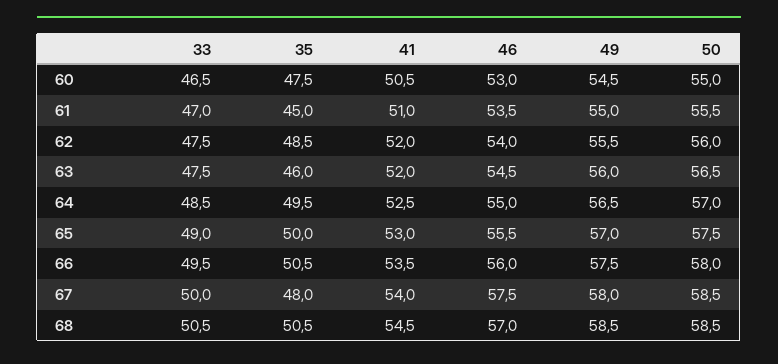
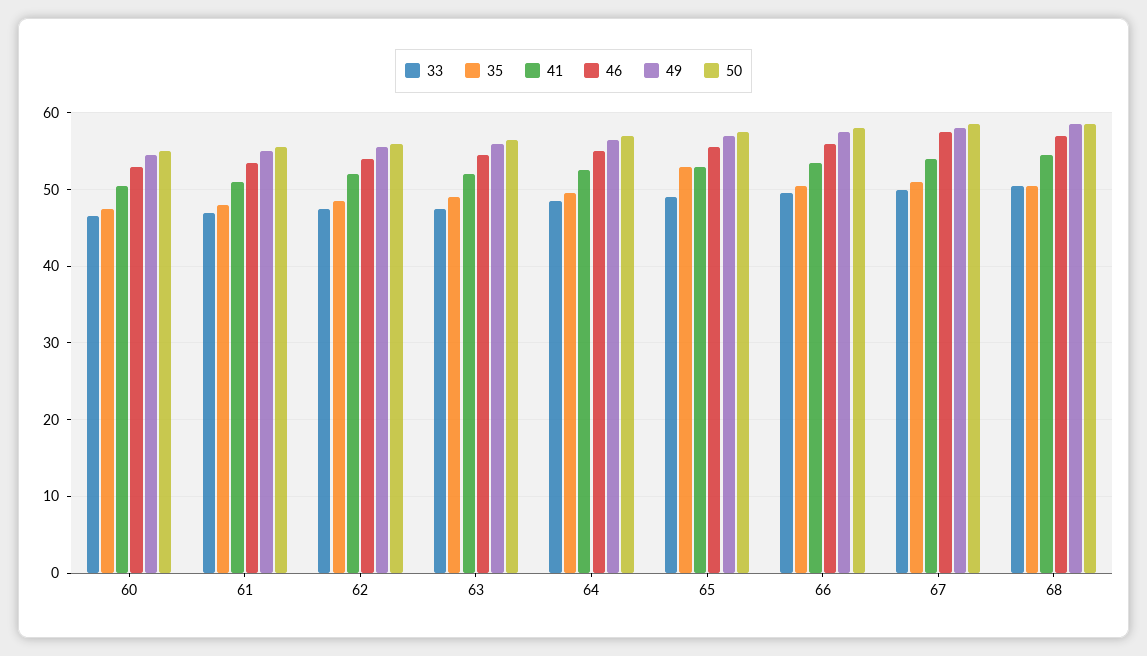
35, 61: 45 -> 48
35, 63: 46 -> 49
35, 65: 50 -> 53
35, 67: 48 -> 51

